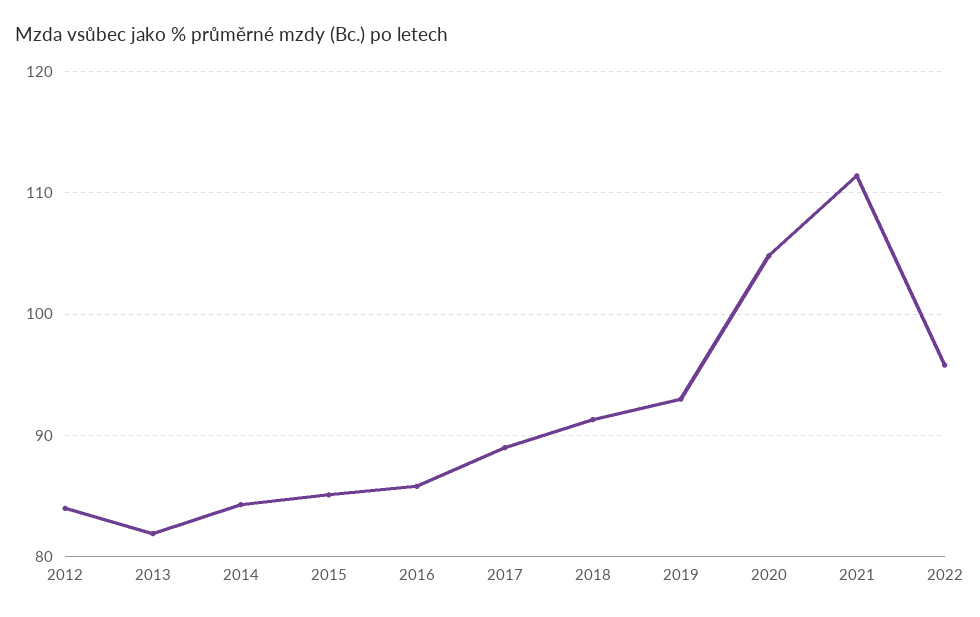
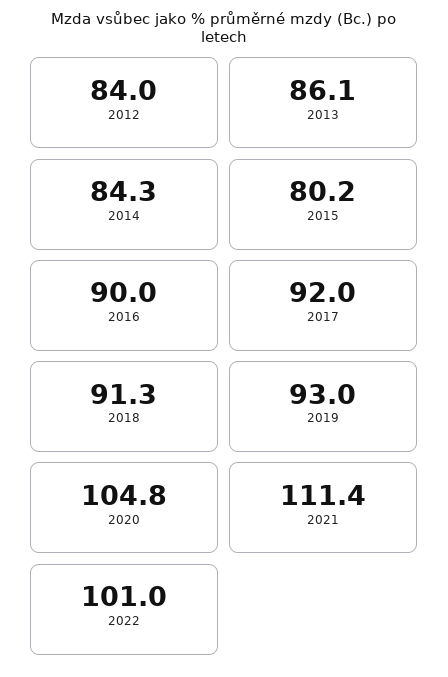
2013: 82 -> 86.1
2015: 85 -> 80.2
2016: 86 -> 90
2017: 89 -> 92
2022: 96 -> 101

